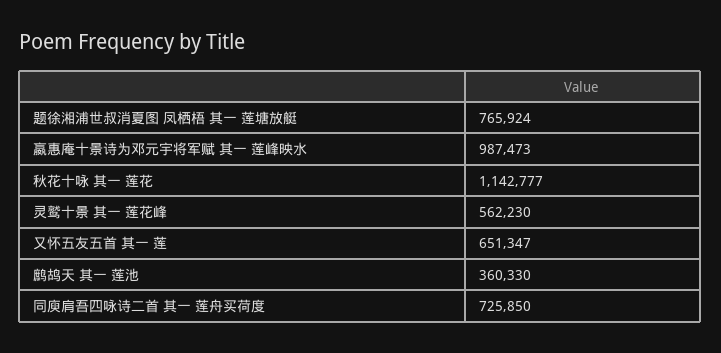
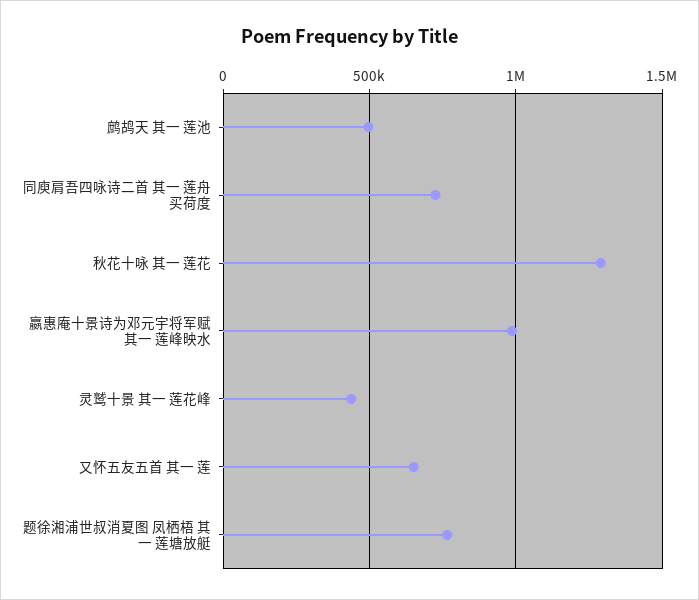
秋花十咏 其一 莲花: 1142777 -> 1300000
灵鹫十景 其一 莲花峰: 562230 -> 450000
鹧鸪天 其一 莲池: 360330 -> 500000

